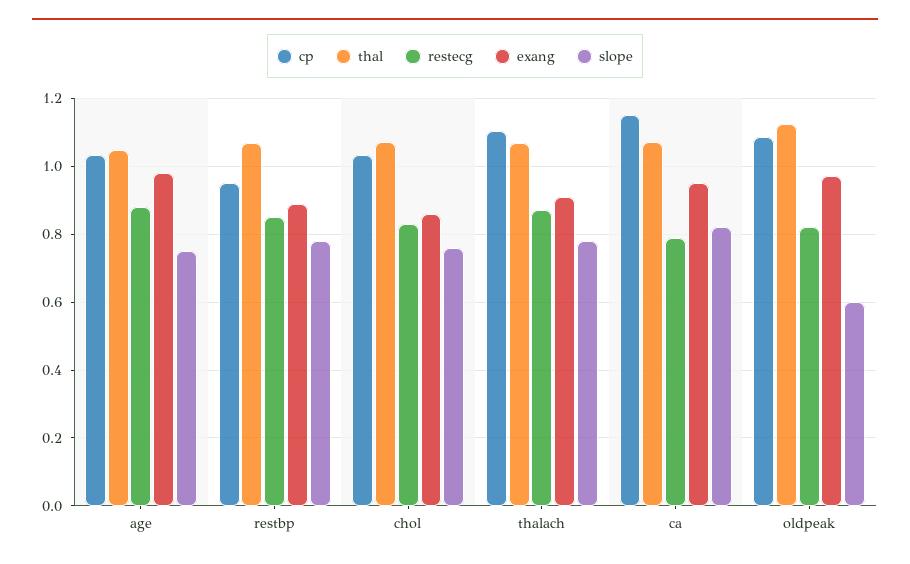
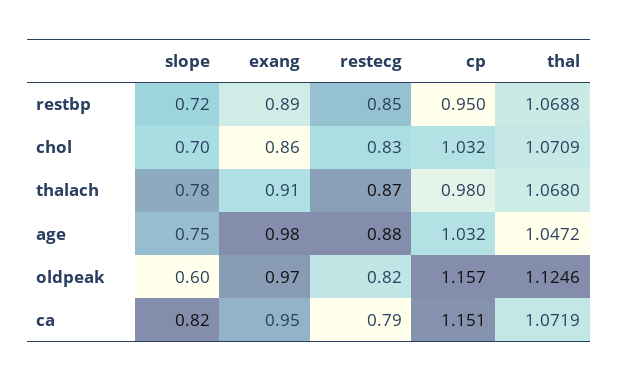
slope, restbp: 0.78 -> 0.72
slope, chol: 0.76 -> 0.7
cp, thalach: 1.1 -> 0.98
cp, oldpeak: 1.08 -> 1.157

